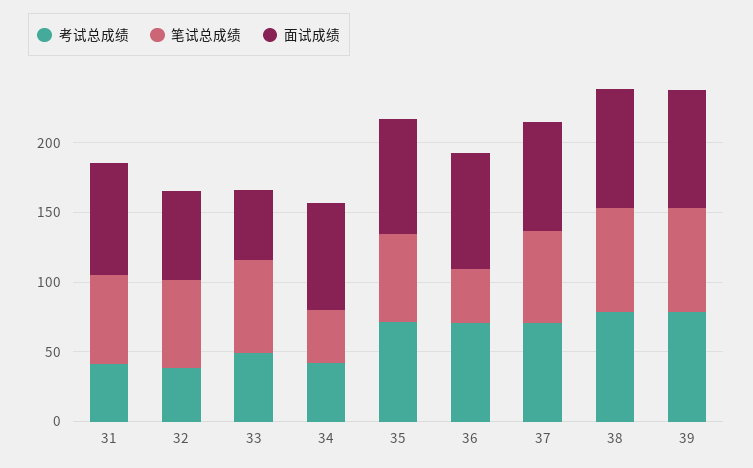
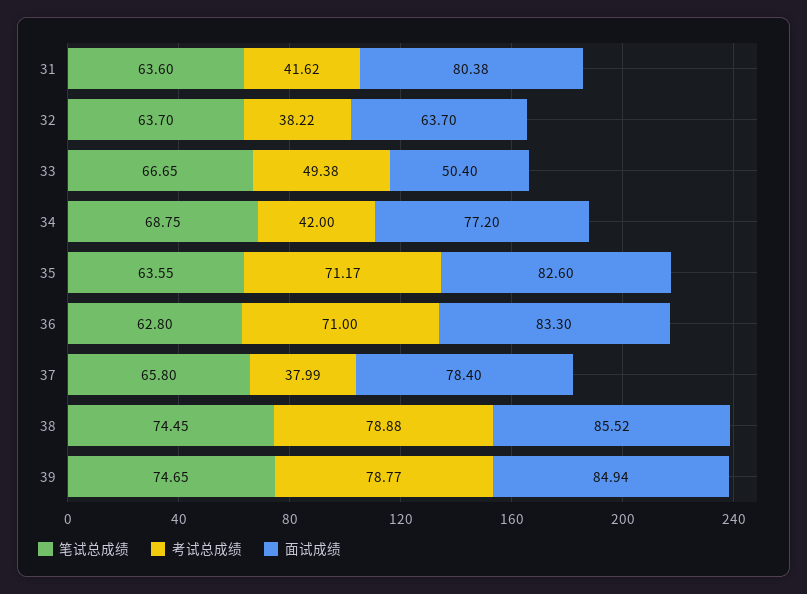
笔试总成绩, 34: 40 -> 68.75
笔试总成绩, 36: 40 -> 62.8
考试总成绩, 37: 70 -> 37.99

